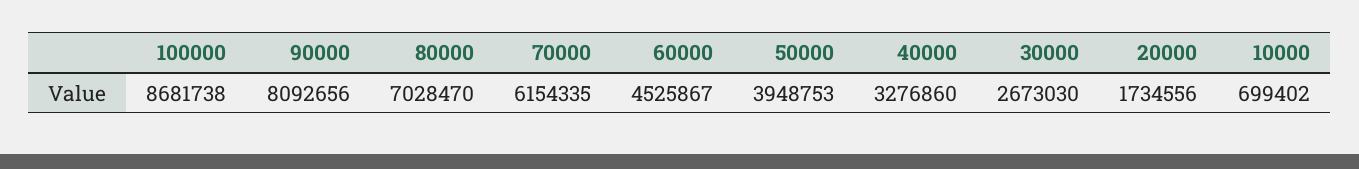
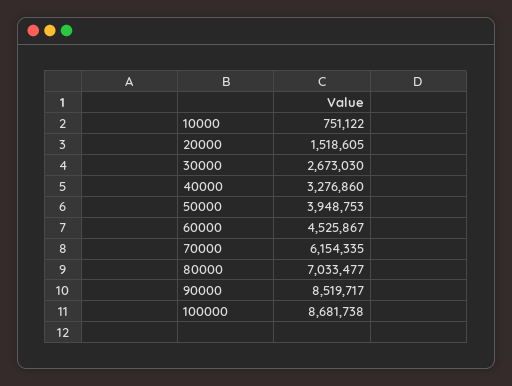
90000: 8092656 -> 8519717
80000: 7028470 -> 7033477
20000: 1734556 -> 1518605
10000: 699402 -> 751122

